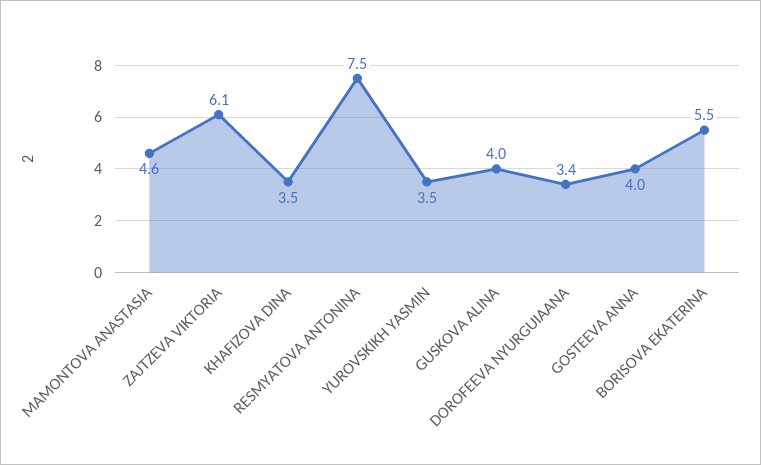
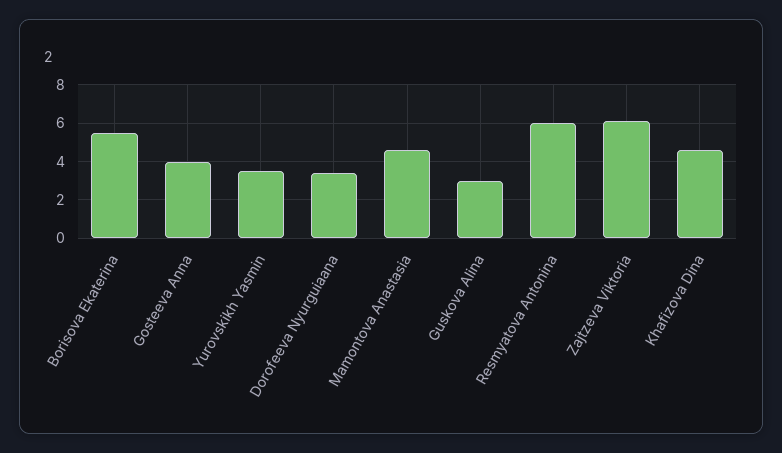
KHAFIZOVA DINA: 3.5 -> 4.5
RESMYATOVA ANTONINA: 7.5 -> 6
GUSKOVA ALINA: 4 -> 3

